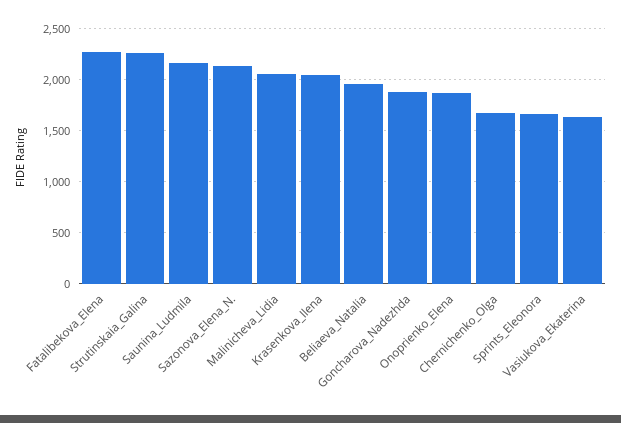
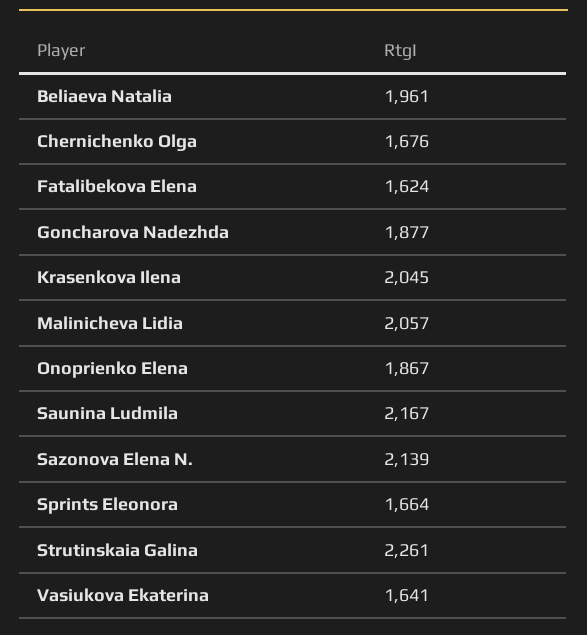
Fatalibekova_Elena: 2300 -> 1624

